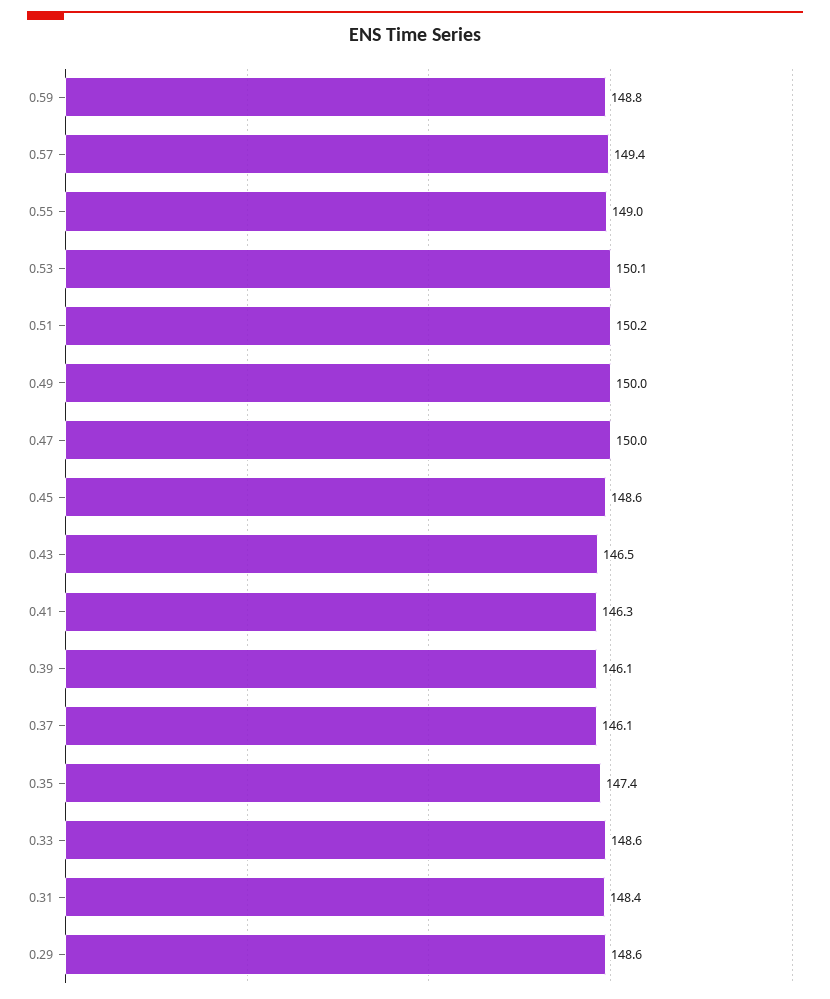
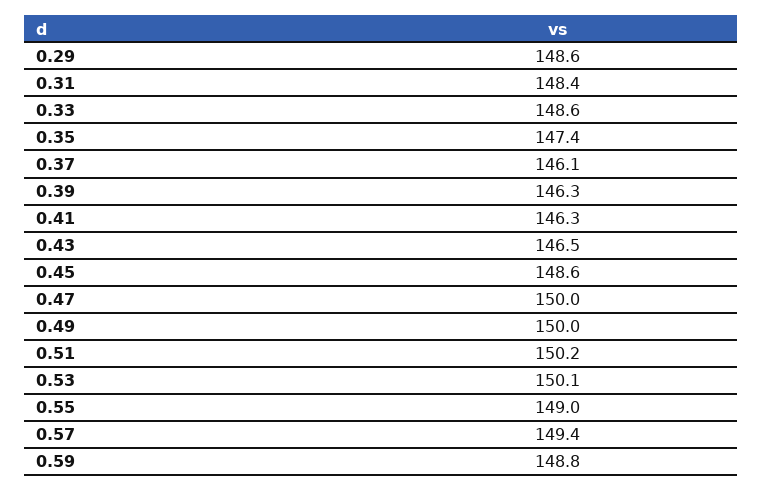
0.39: 146.1 -> 146.3

